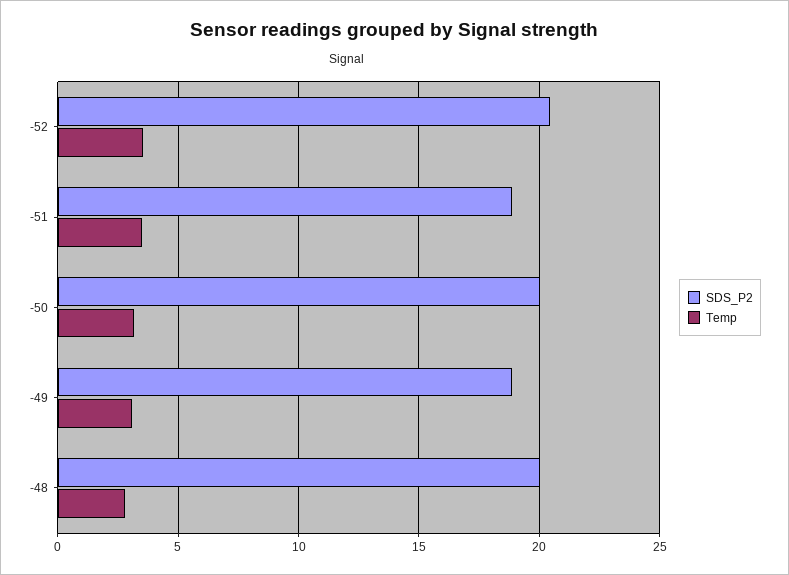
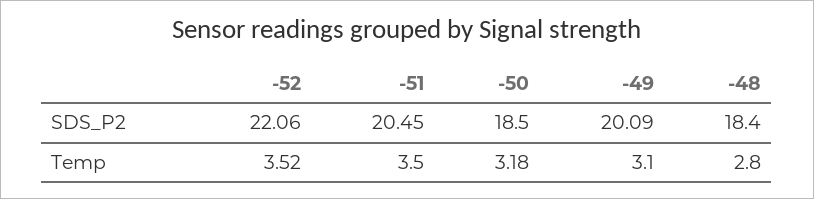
SDS_P2, -52: 20.5 -> 22.06
SDS_P2, -51: 19 -> 20.45
SDS_P2, -50: 20 -> 18.5
SDS_P2, -49: 19 -> 20.09
SDS_P2, -48: 20 -> 18.4

